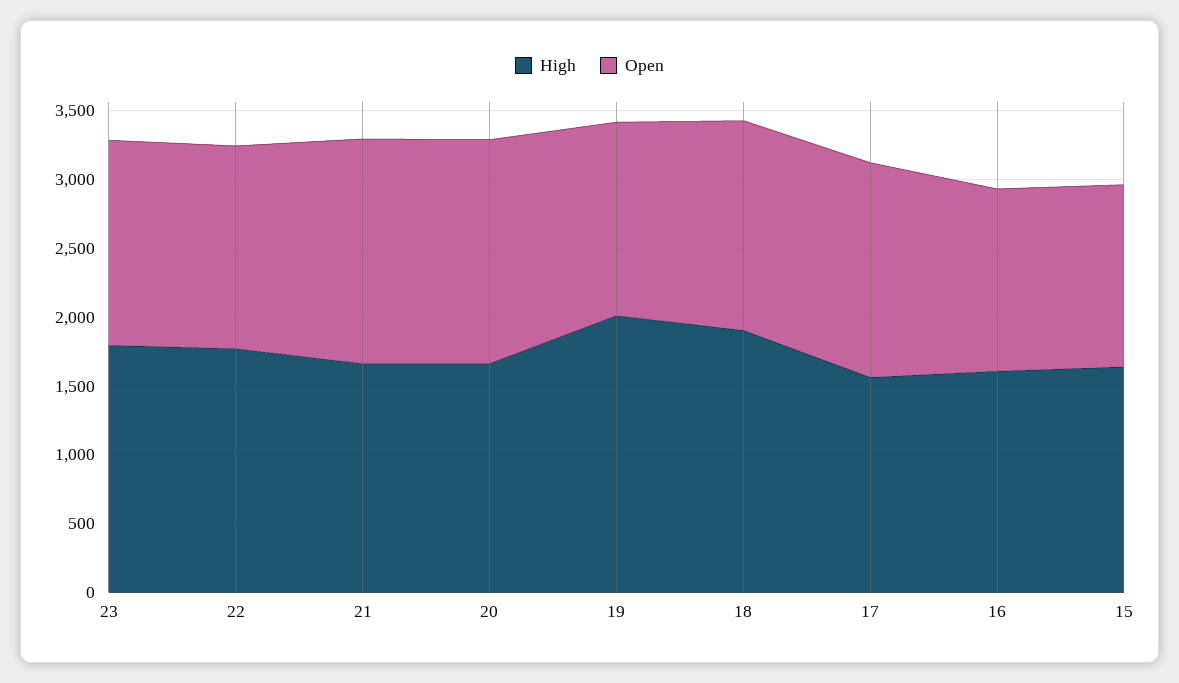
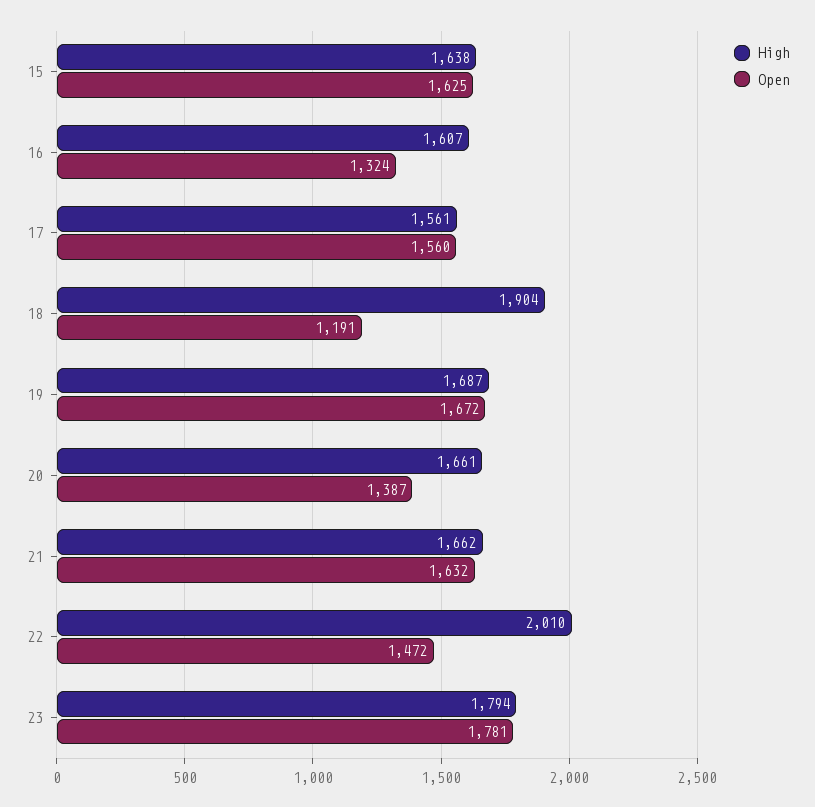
Open, 23: 1500 -> 1781
High, 22: 1800 -> 2010
Open, 20: 1600 -> 1387
High, 19: 2000 -> 1687
Open, 19: 1400 -> 1672
Open, 18: 1500 -> 1191
Open, 15: 1300 -> 1625

